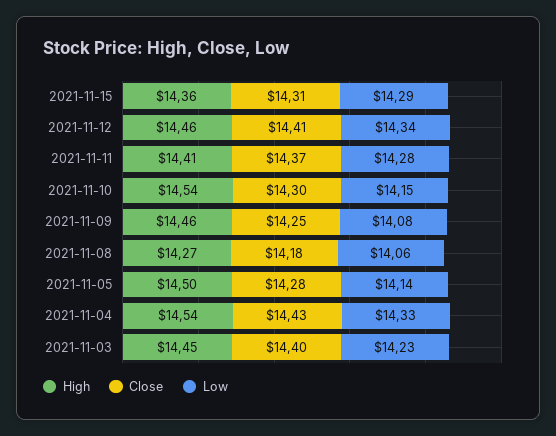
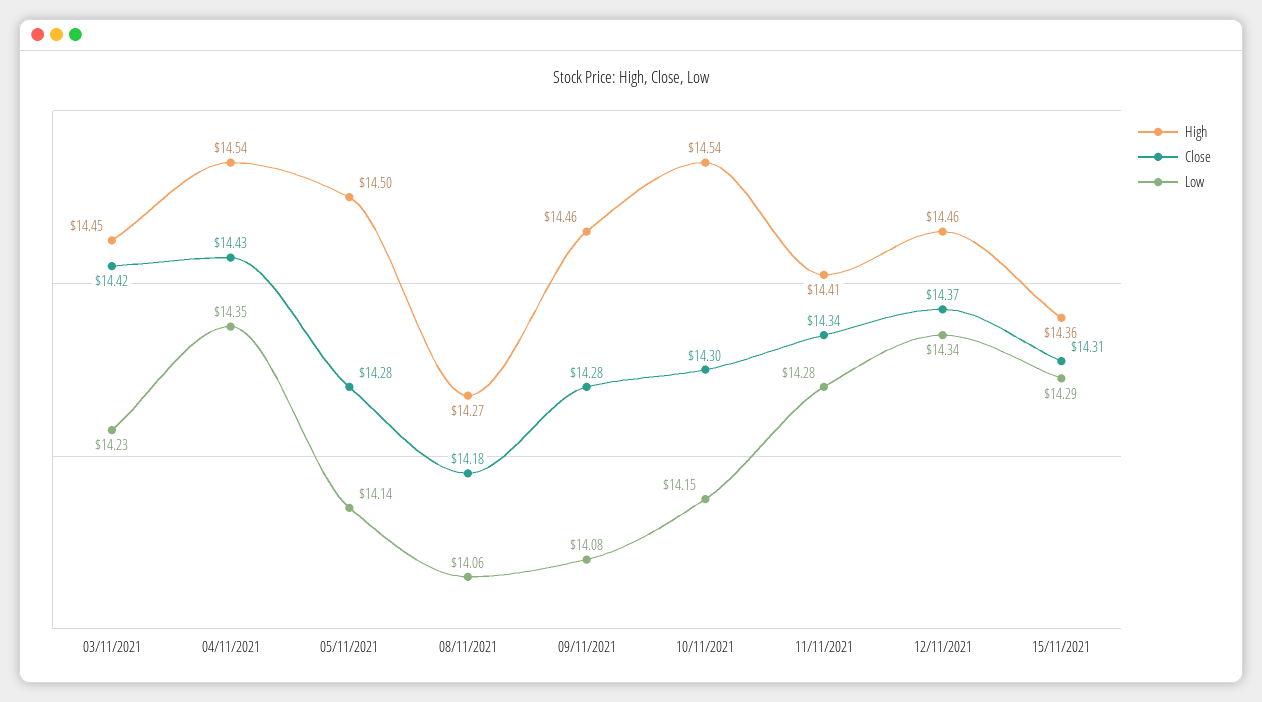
Close, 2021-11-12: 14.41 -> 14.37
Close, 2021-11-11: 14.37 -> 14.34
Close, 2021-11-09: 14.25 -> 14.28
Low, 2021-11-04: 14.33 -> 14.35
Close, 2021-11-03: 14.4 -> 14.42

